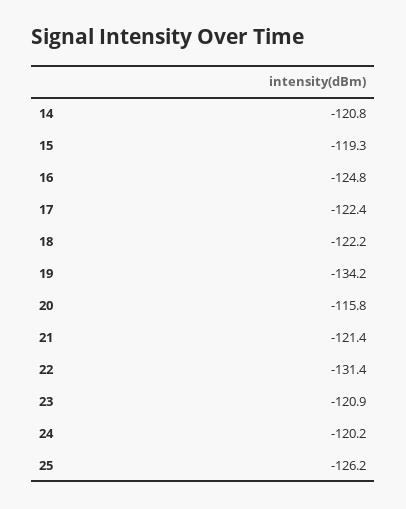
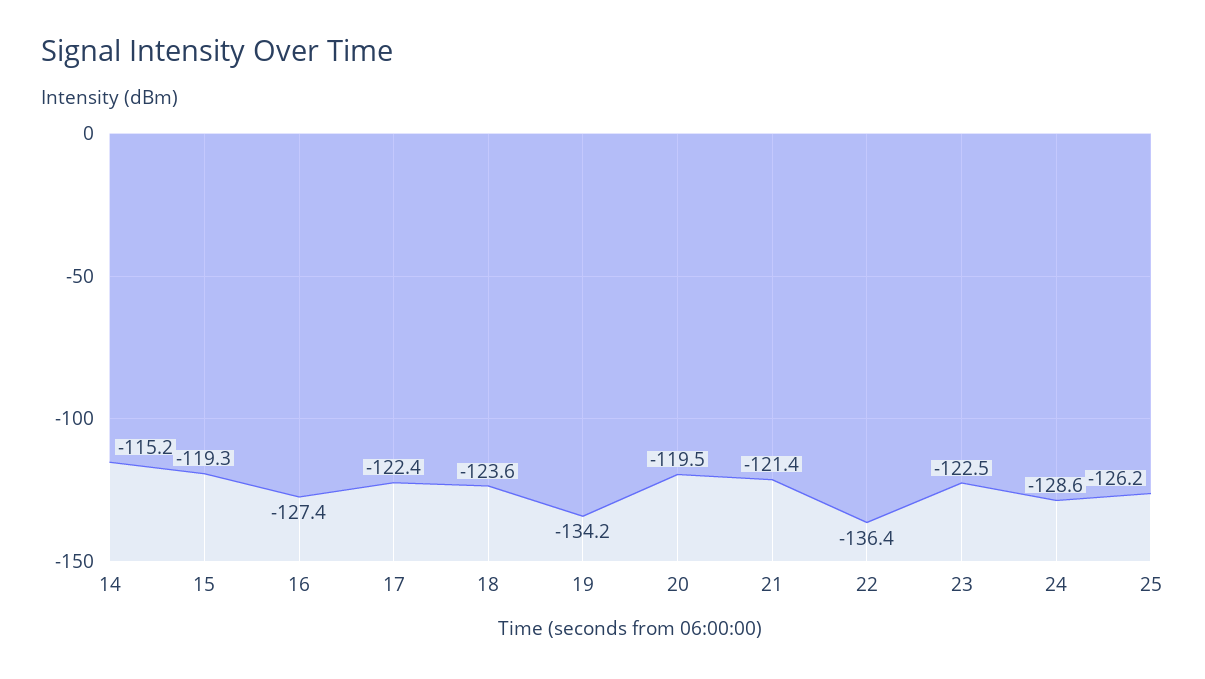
14: -120.8 -> -115.2
16: -124.8 -> -127.4
18: -122.2 -> -123.6
20: -115.8 -> -119.5
22: -131.4 -> -136.4
23: -120.9 -> -122.5
24: -120.2 -> -128.6

